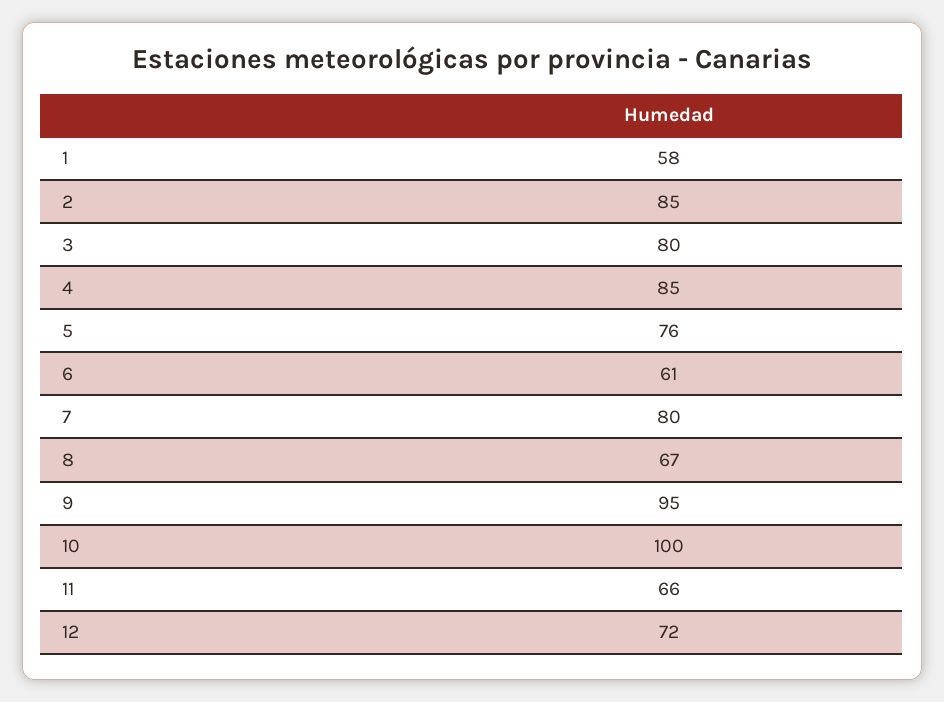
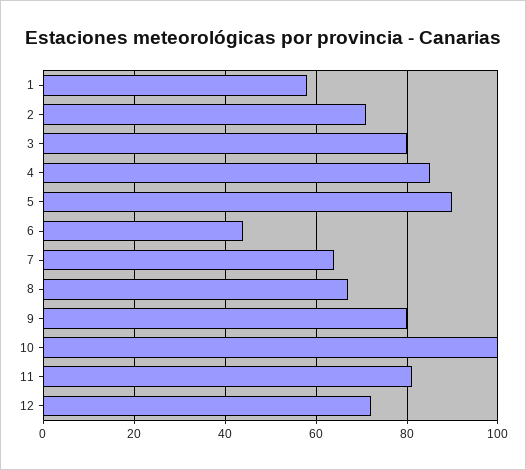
2: 85 -> 70
5: 76 -> 90
6: 61 -> 45
7: 80 -> 65
9: 95 -> 80
11: 66 -> 80

